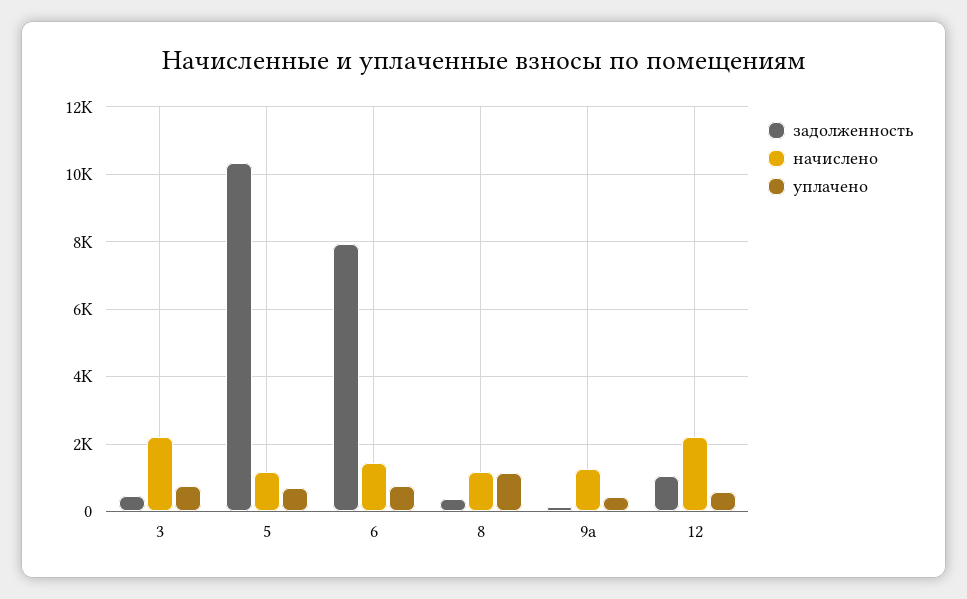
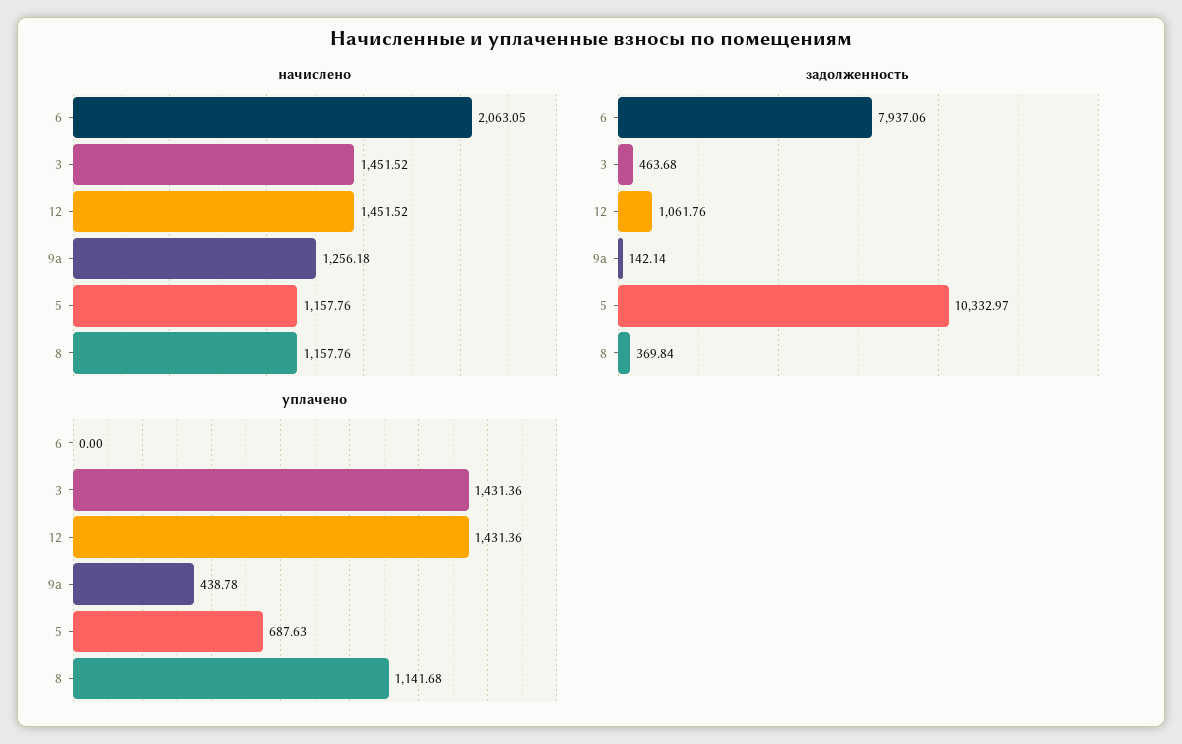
начислено, 3: 2200 -> 1451.52
уплачено, 3: 800 -> 1431.36
начислено, 6: 1400 -> 2063.05
уплачено, 6: 800 -> 0
начислено, 12: 2200 -> 1451.52
уплачено, 12: 600 -> 1431.36

